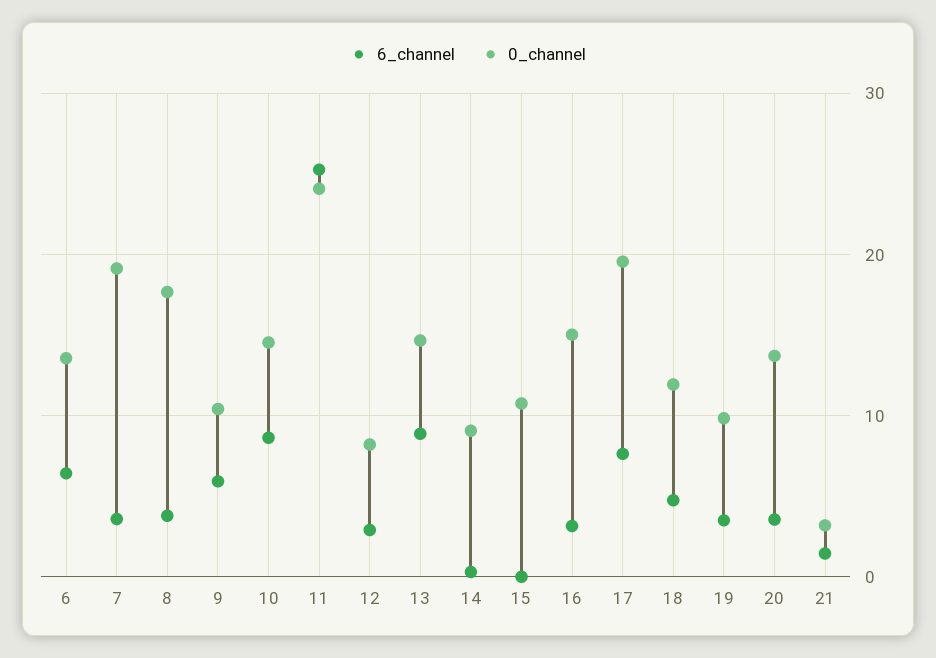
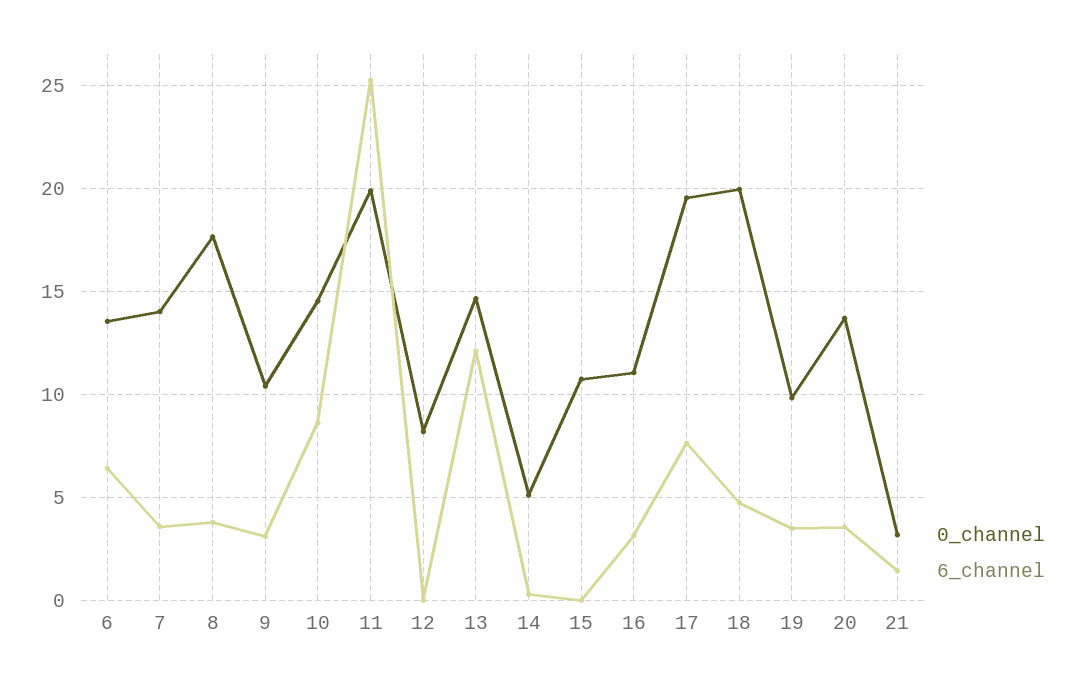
0_channel, 7: 19 -> 14
6_channel, 9: 6 -> 3
0_channel, 11: 24 -> 20
6_channel, 12: 3 -> 0
6_channel, 13: 9 -> 12
0_channel, 14: 9 -> 5
0_channel, 16: 15 -> 11
0_channel, 18: 12 -> 20

